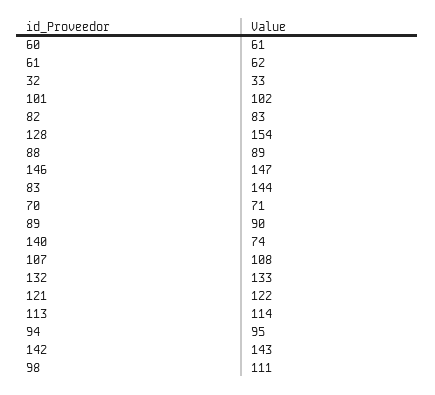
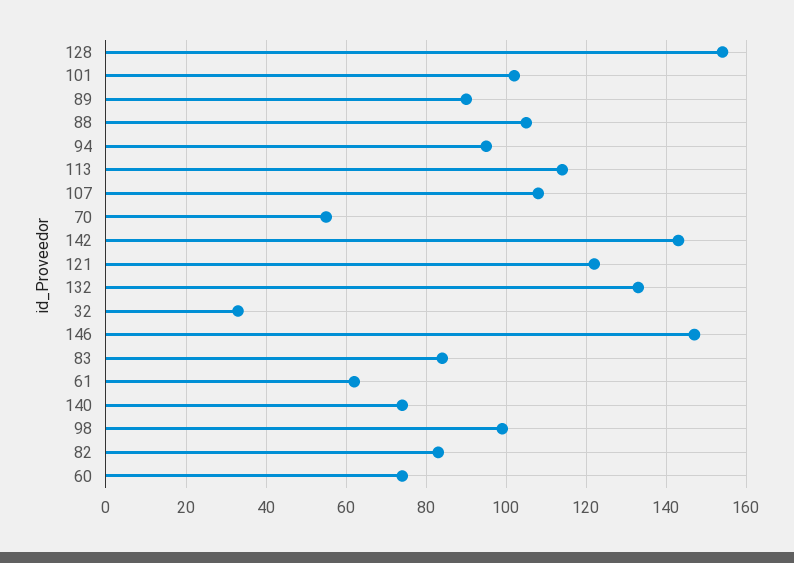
60: 61 -> 75
88: 89 -> 105
83: 144 -> 85
70: 71 -> 55
98: 111 -> 100

